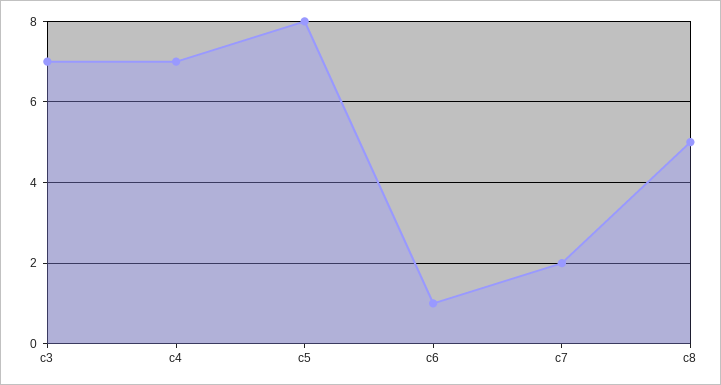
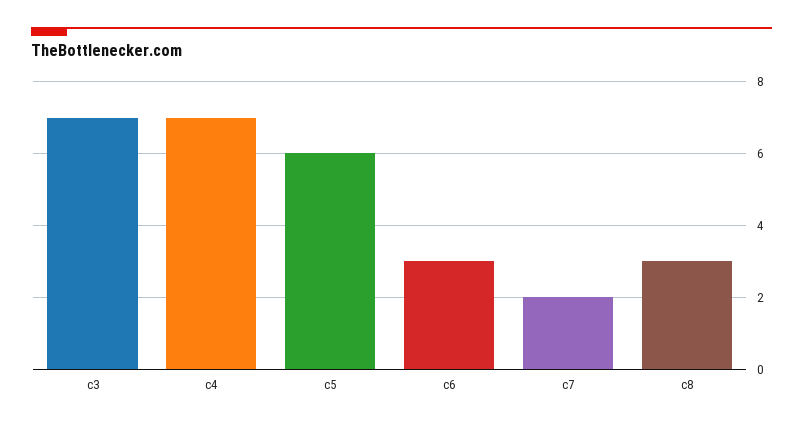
c5: 8 -> 6
c6: 1 -> 3
c8: 5 -> 3

